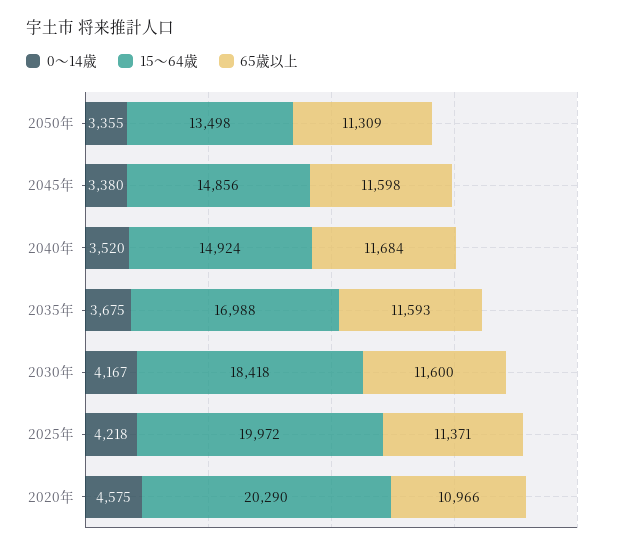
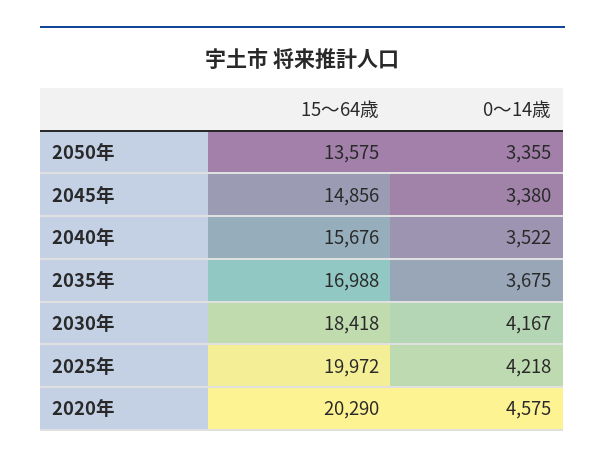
15～64歳, 2050年: 13498 -> 13575
65歳以上, 2050年: 11309 -> none
65歳以上, 2045年: 11598 -> none
0～14歳, 2040年: 3520 -> 3522
15～64歳, 2040年: 14924 -> 15676
65歳以上, 2040年: 11684 -> none
65歳以上, 2035年: 11593 -> none
65歳以上, 2030年: 11600 -> none
65歳以上, 2025年: 11371 -> none
65歳以上, 2020年: 10966 -> none

